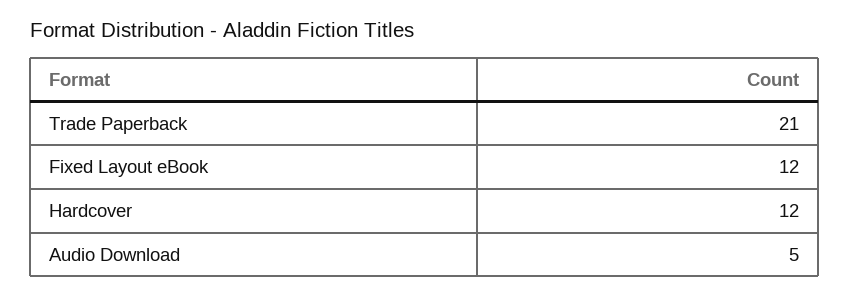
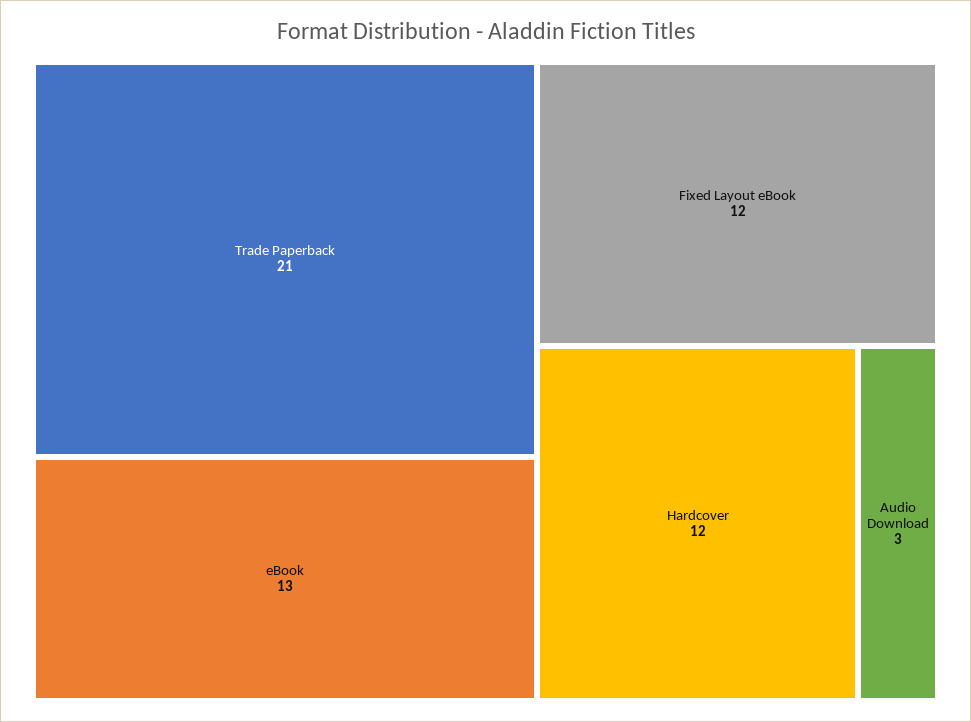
Audio Download: 5 -> 3
eBook: none -> 13

